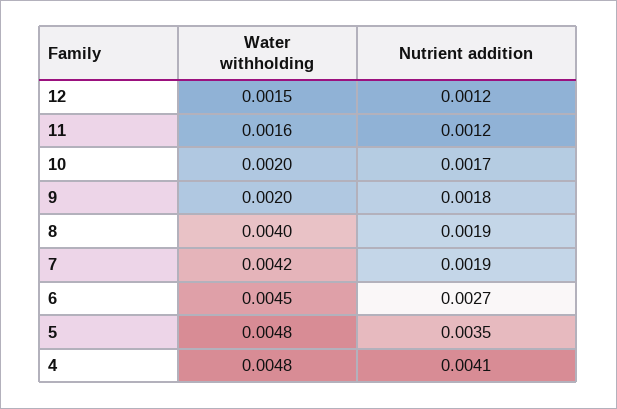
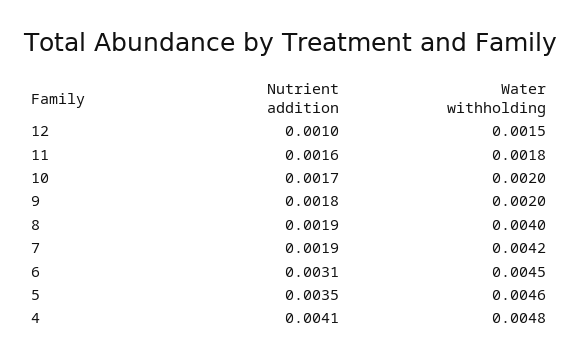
Nutrient addition, 12: 0.0012 -> 0.001
Water withholding, 11: 0.0016 -> 0.0018
Nutrient addition, 11: 0.0012 -> 0.0016
Nutrient addition, 6: 0.0027 -> 0.0031
Water withholding, 5: 0.0048 -> 0.0046

